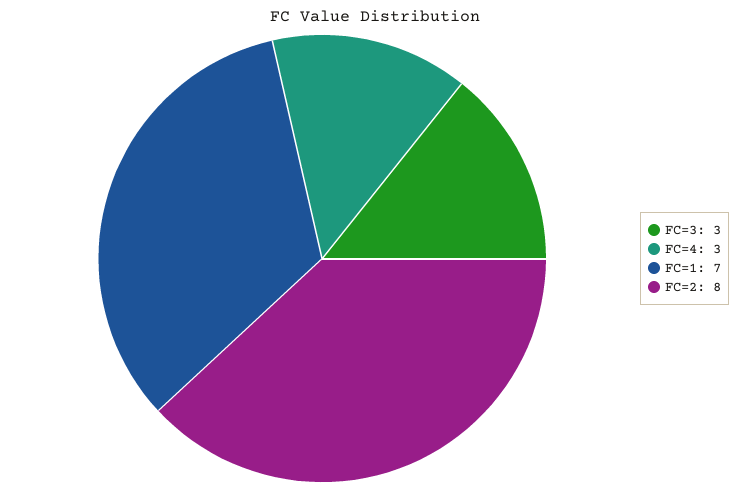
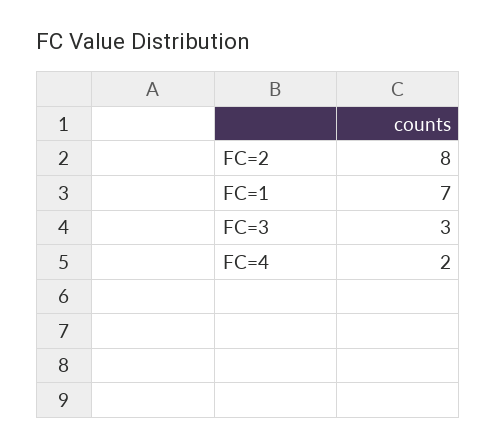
FC=4: 3 -> 2

